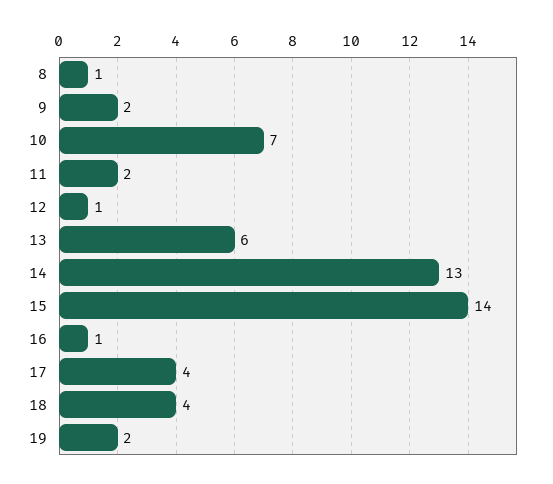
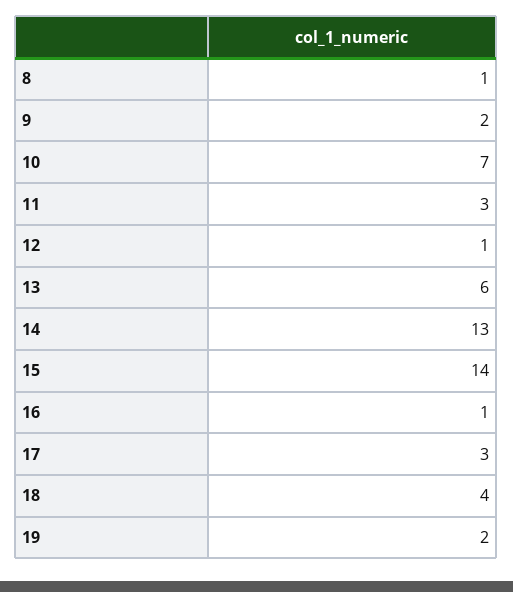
11: 2 -> 3
17: 4 -> 3

